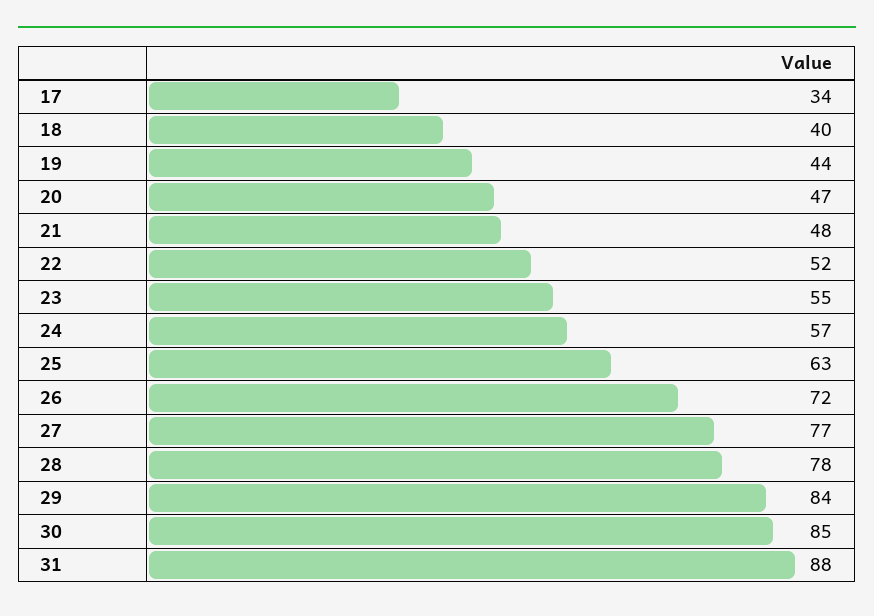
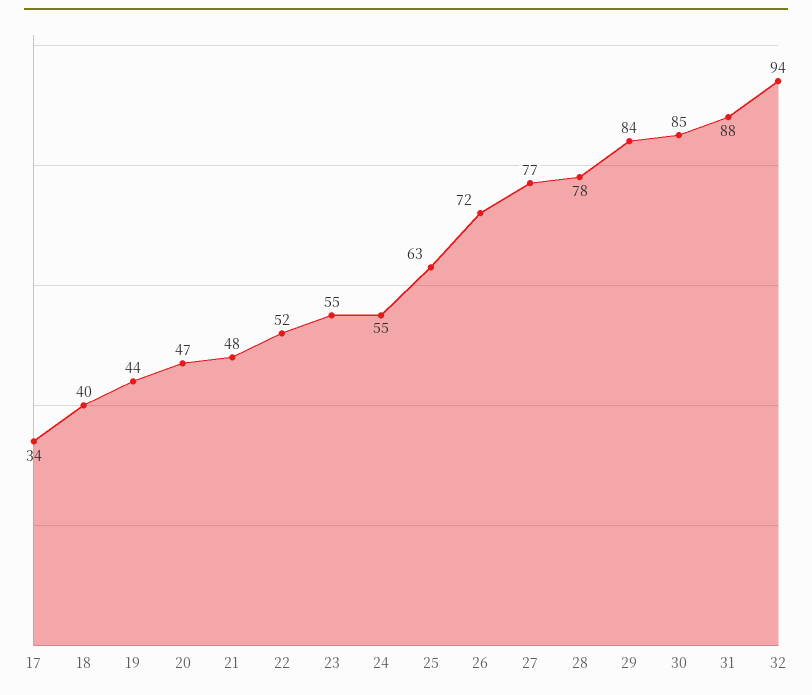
24: 57 -> 55
32: none -> 94

